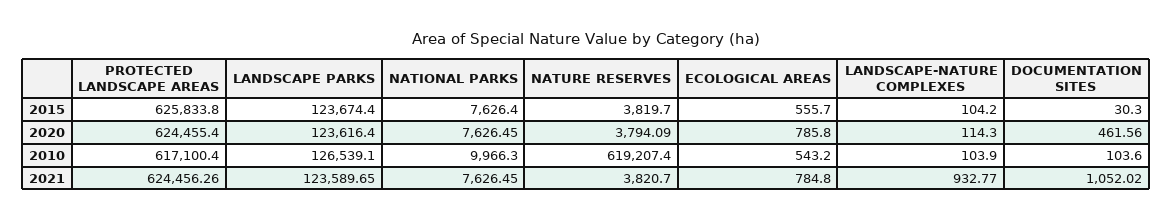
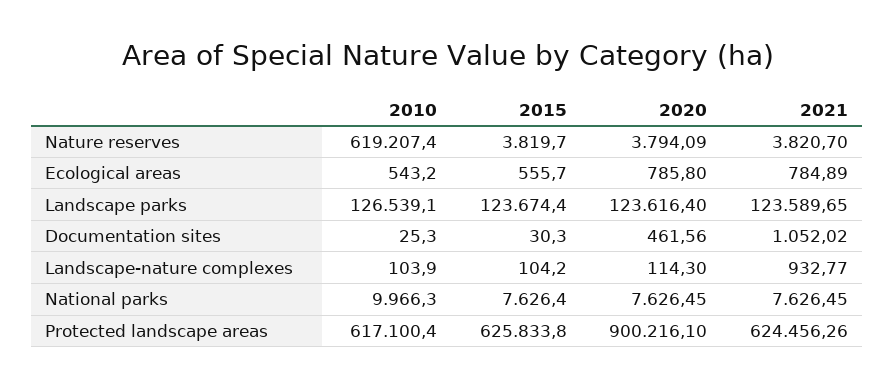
PROTECTED LANDSCAPE AREAS, 2020: 624455.4 -> 900216.1
DOCUMENTATION SITES, 2010: 103.6 -> 25.3
ECOLOGICAL AREAS, 2021: 784.8 -> 784.89

